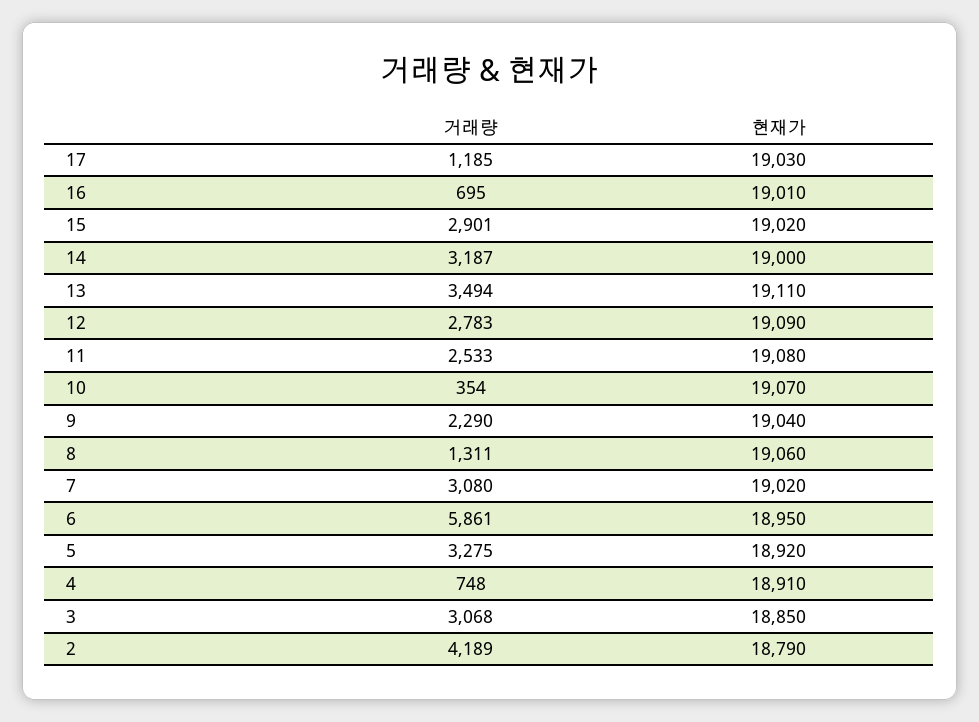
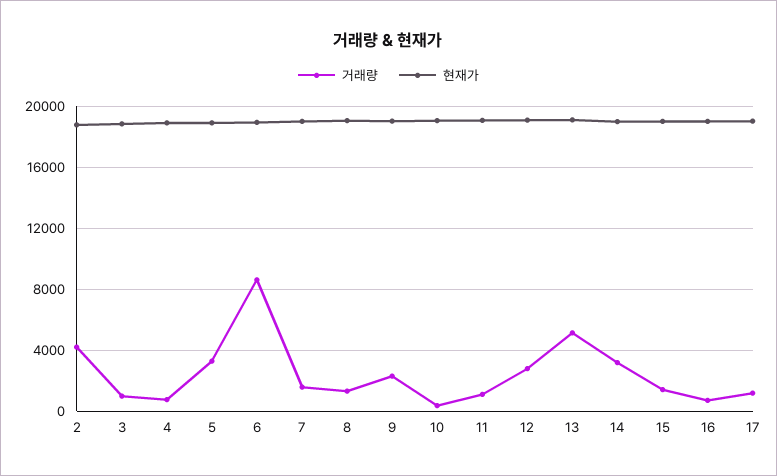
거래량, 15: 2901 -> 1500
거래량, 13: 3494 -> 5000
거래량, 11: 2533 -> 1000
거래량, 7: 3080 -> 1500
거래량, 6: 5861 -> 8500
거래량, 3: 3068 -> 1000

